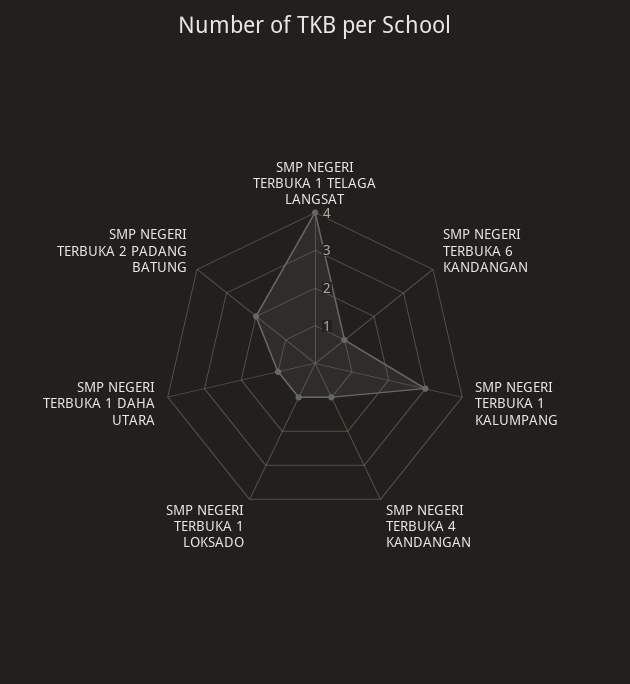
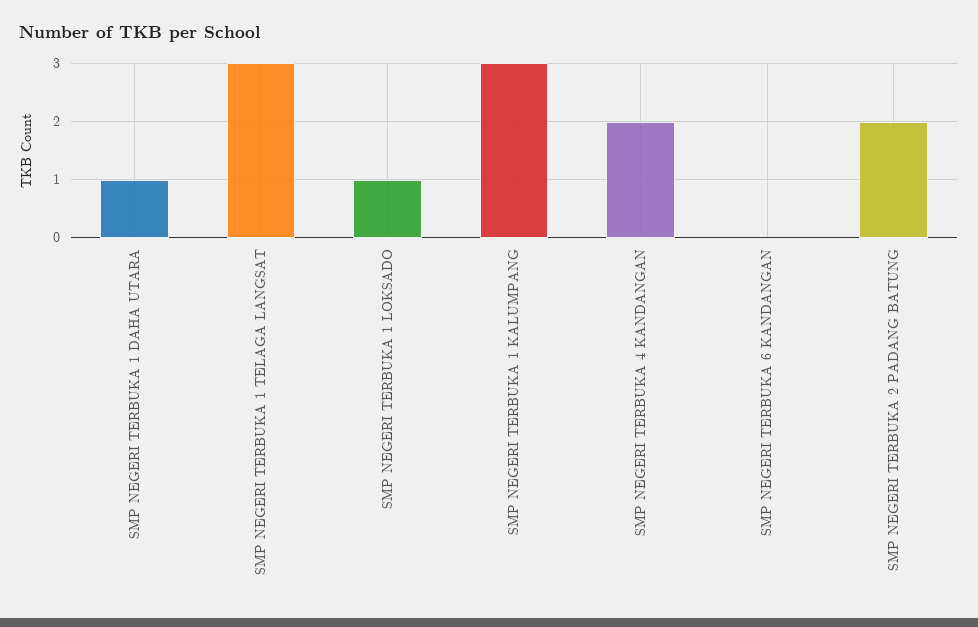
SMP NEGERI TERBUKA 1 TELAGA LANGSAT: 4 -> 3
SMP NEGERI TERBUKA 6 KANDANGAN: 1 -> 0
SMP NEGERI TERBUKA 4 KANDANGAN: 1 -> 2

